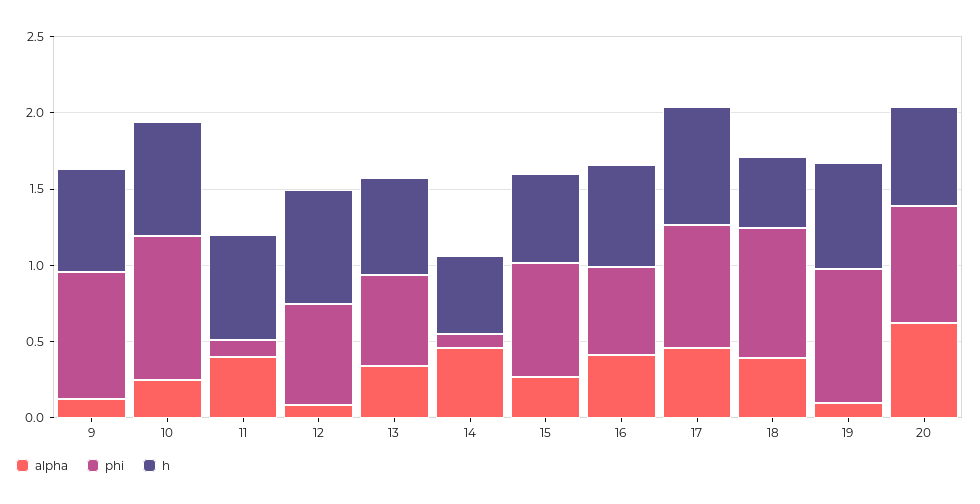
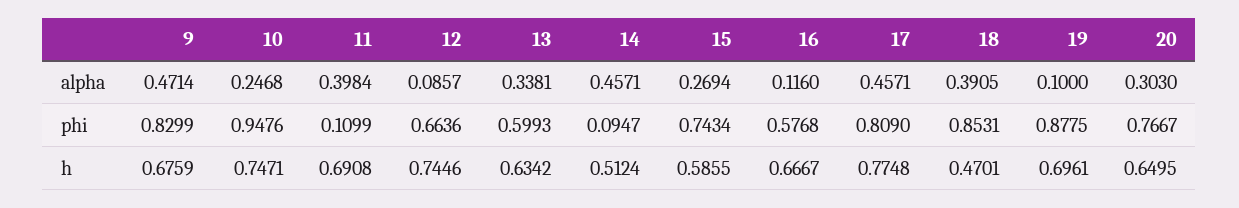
alpha, 9: 0.1 -> 0.4714
alpha, 16: 0.4 -> 0.116
alpha, 20: 0.6 -> 0.303

